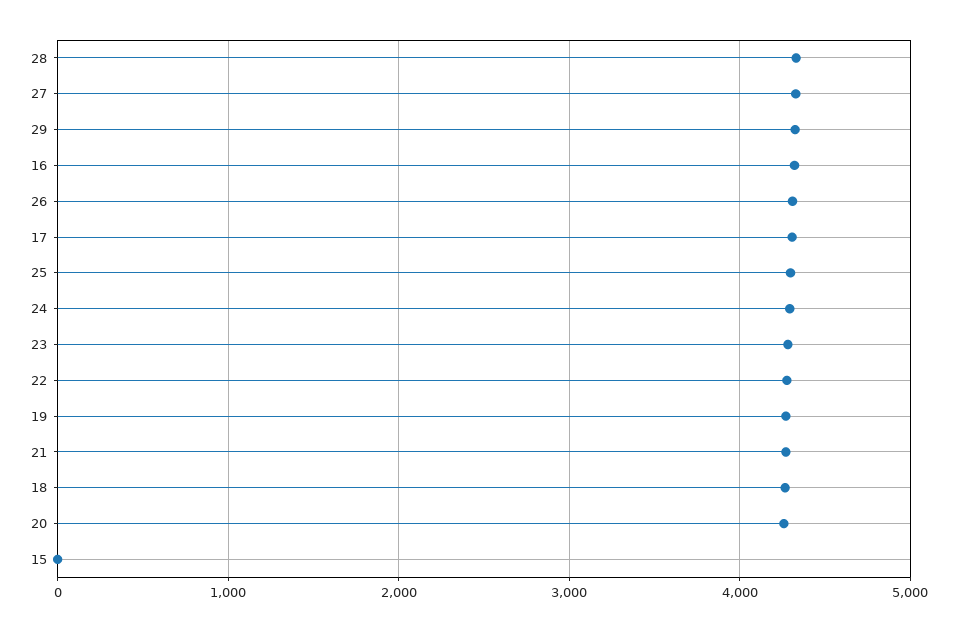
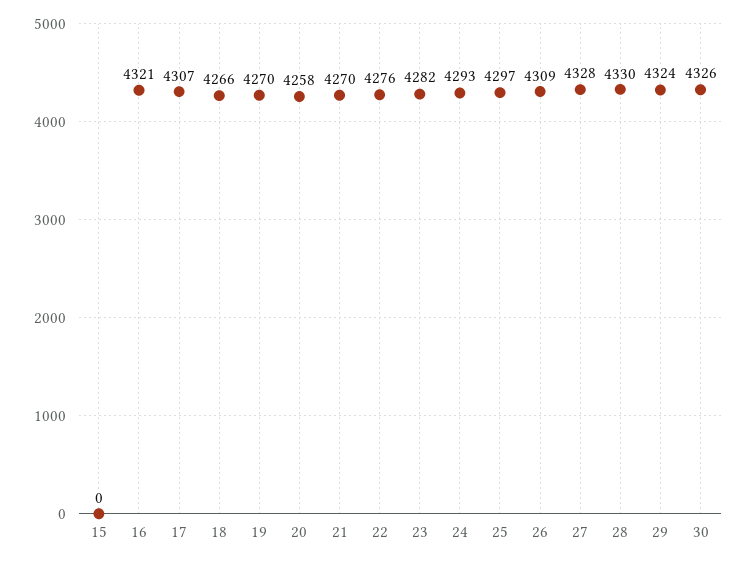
30: none -> 4326

